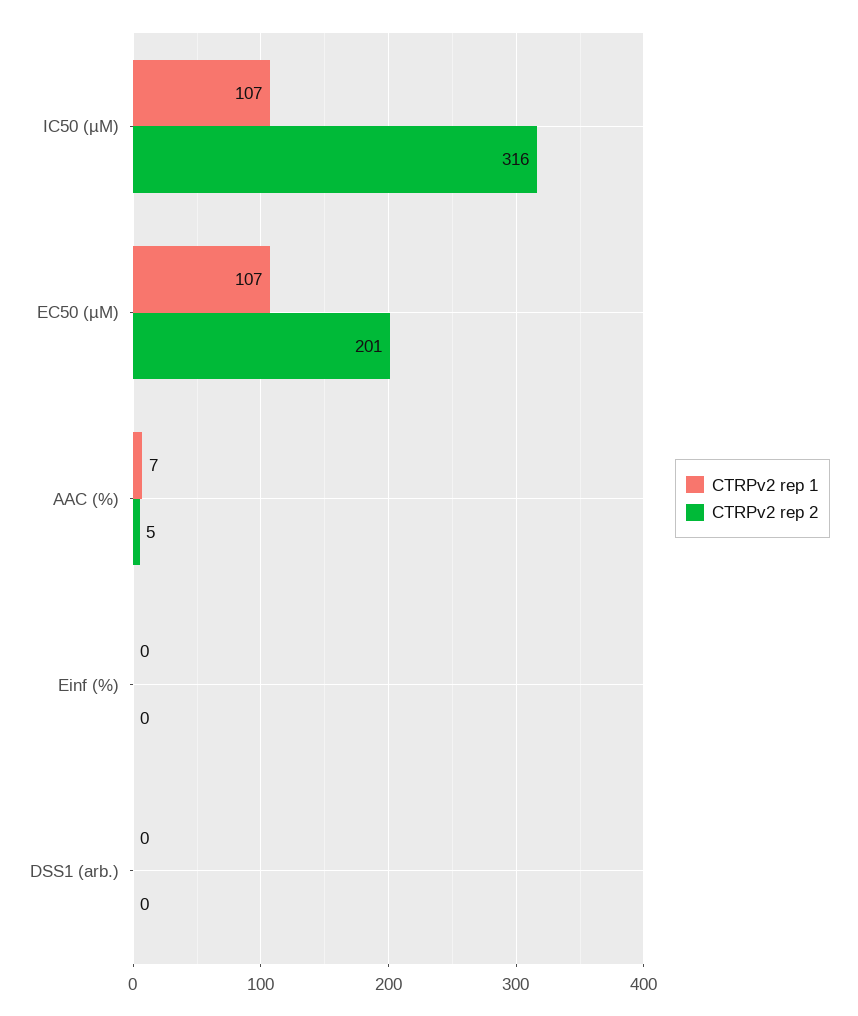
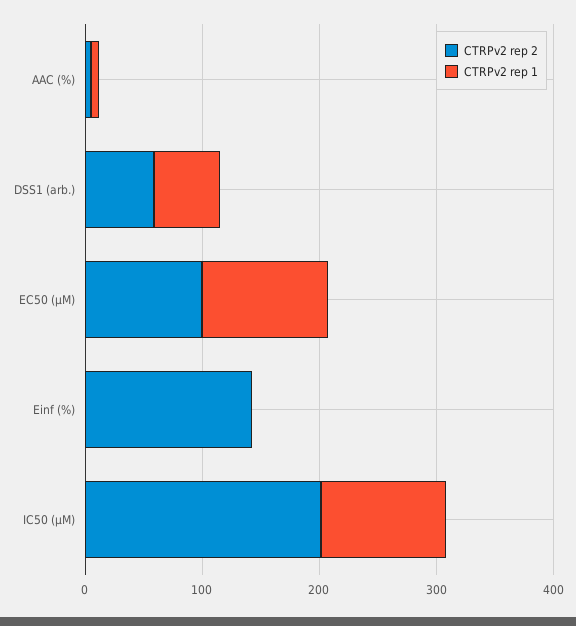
CTRPv2 rep 2, IC50 (µM): 316 -> 200
CTRPv2 rep 2, EC50 (µM): 201 -> 100
CTRPv2 rep 2, Einf (%): 0 -> 140
CTRPv2 rep 1, DSS1 (arb.): 0 -> 60
CTRPv2 rep 2, DSS1 (arb.): 0 -> 60

